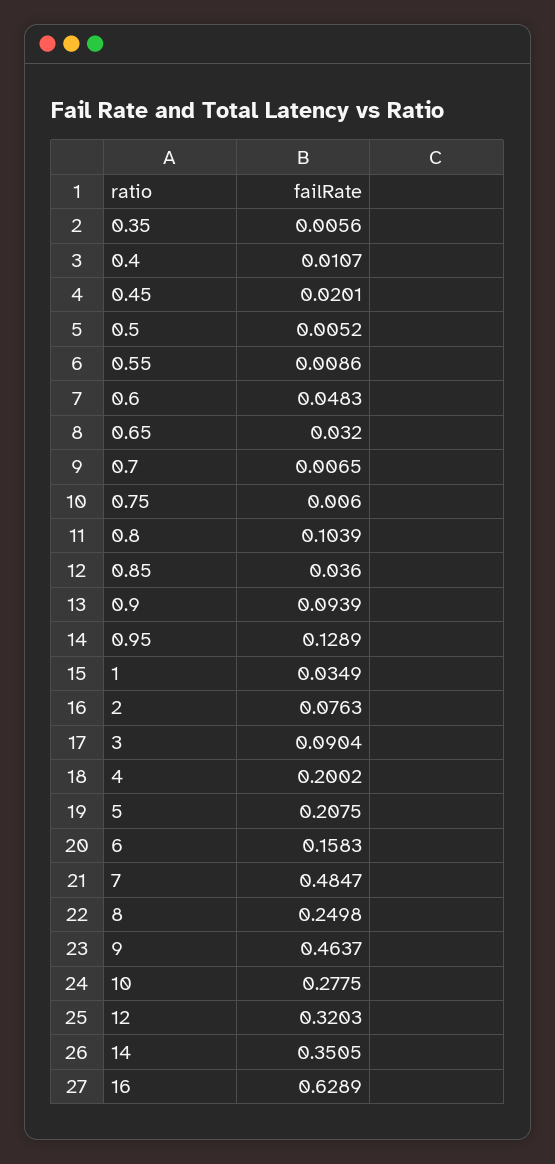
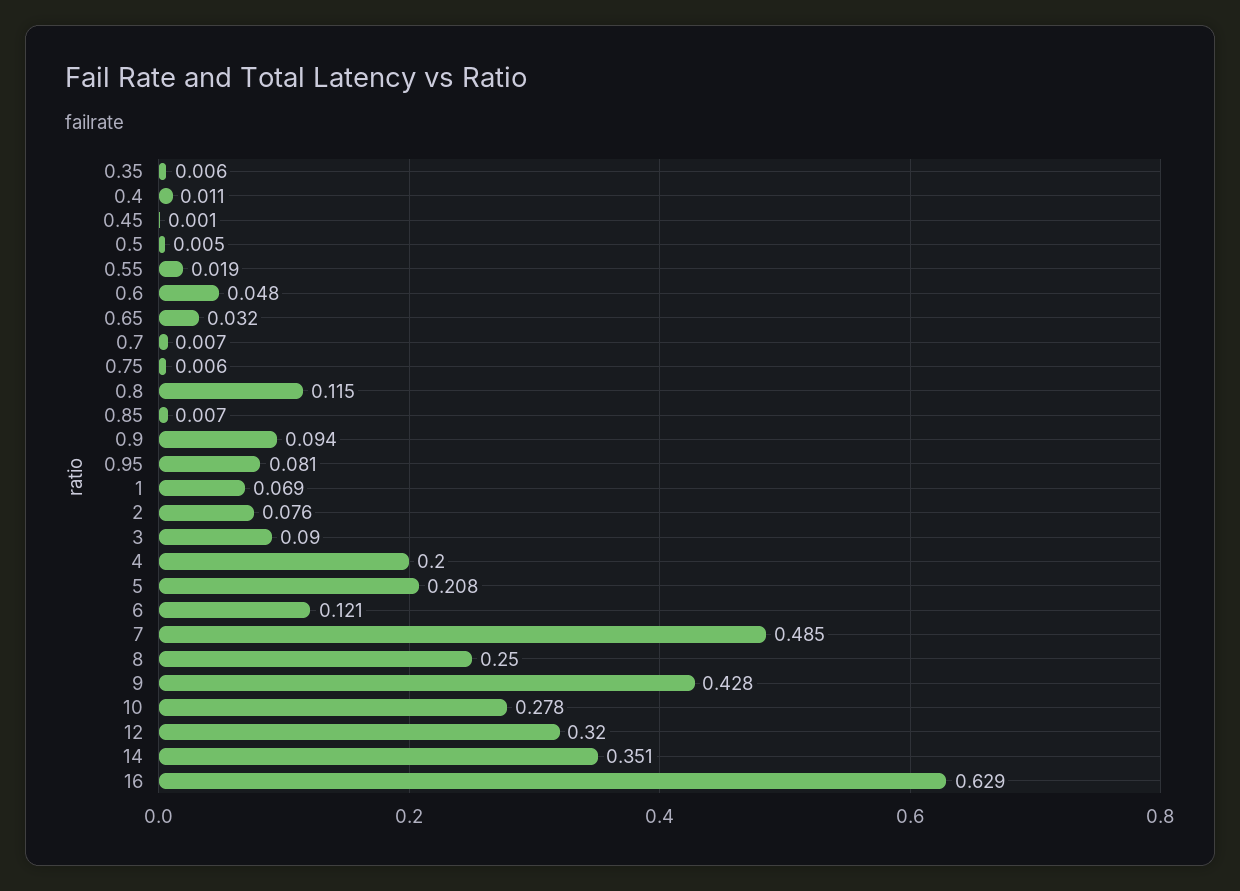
0.45: 0.0201 -> 0.001
0.55: 0.0086 -> 0.019
0.8: 0.1039 -> 0.115
0.85: 0.036 -> 0.007
0.95: 0.1289 -> 0.081
1: 0.0349 -> 0.069
6: 0.1583 -> 0.121
9: 0.4637 -> 0.428

